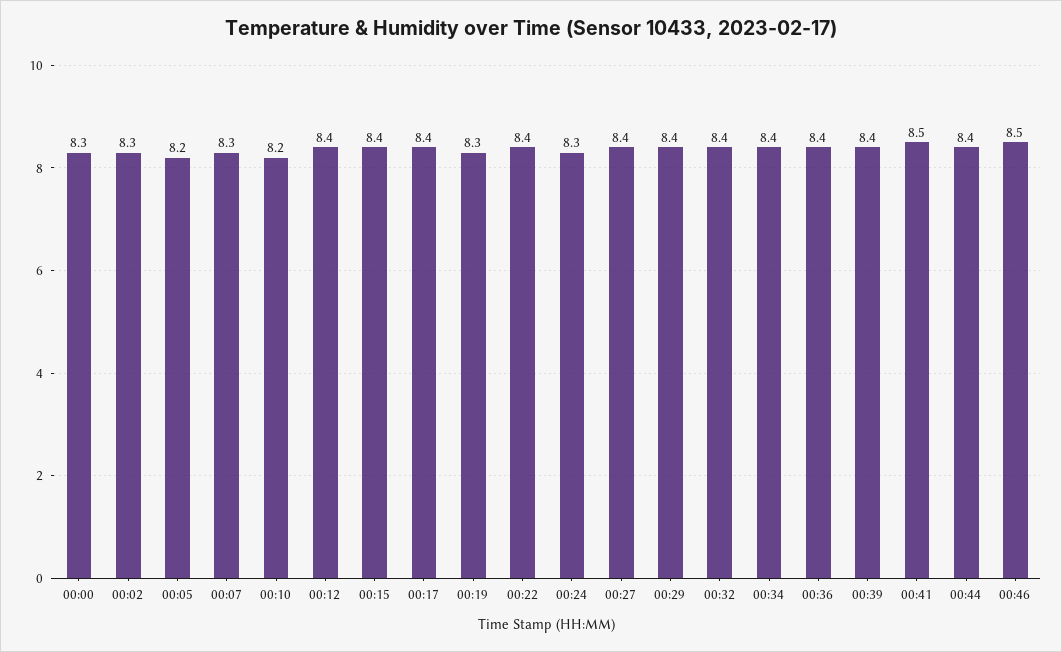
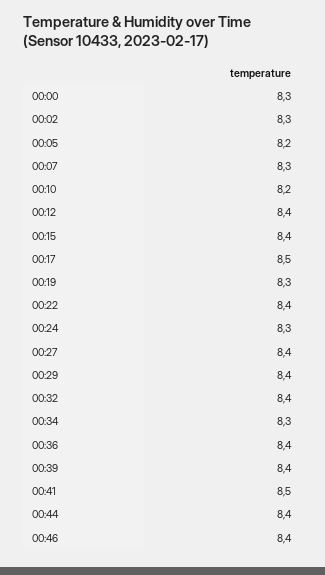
00:17: 8.4 -> 8.5
00:34: 8.4 -> 8.3
00:46: 8.5 -> 8.4

